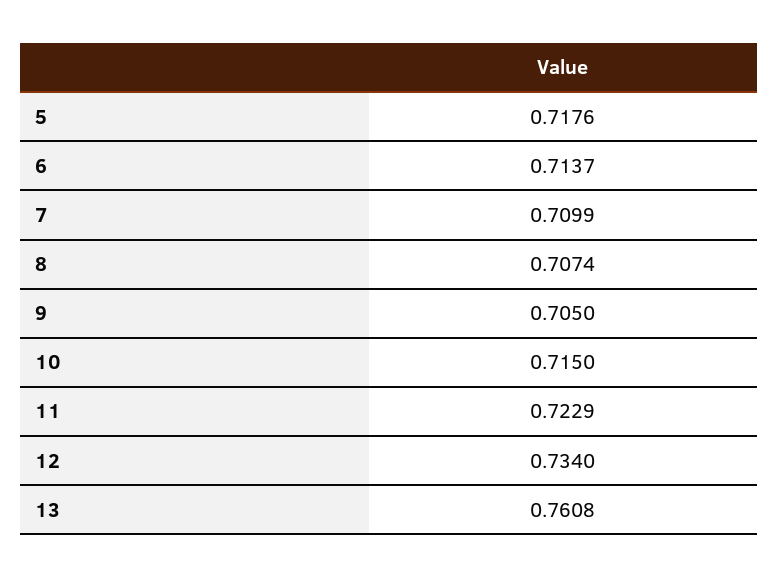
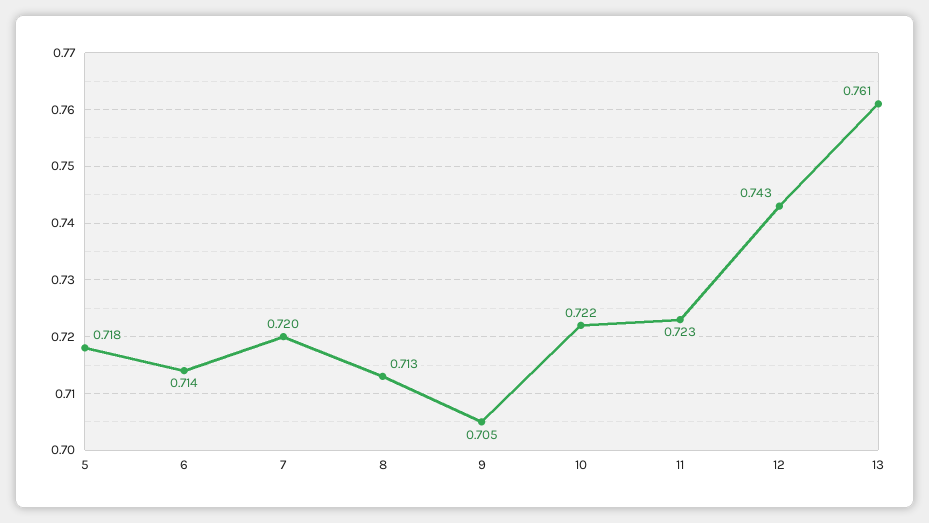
7: 0.7099 -> 0.72
8: 0.7074 -> 0.713
10: 0.715 -> 0.722
12: 0.734 -> 0.743

